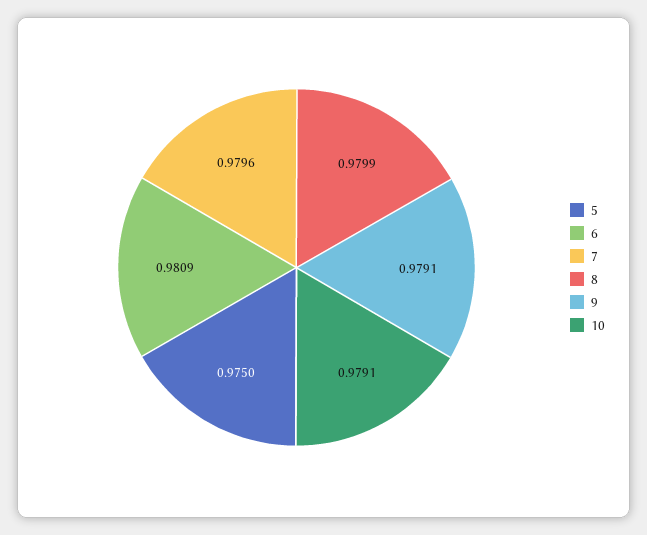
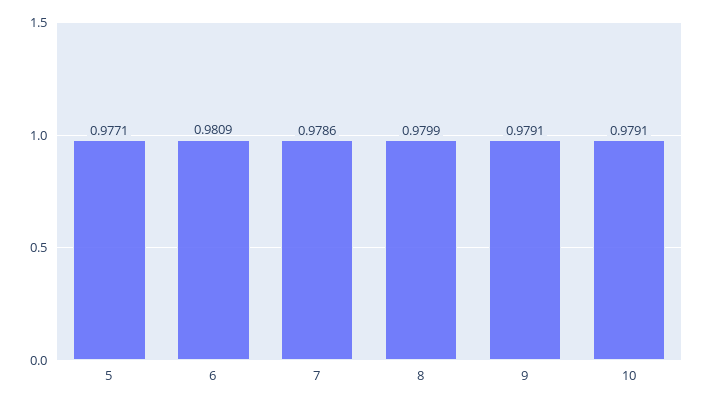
5: 0.975 -> 0.9771
7: 0.9796 -> 0.9786

